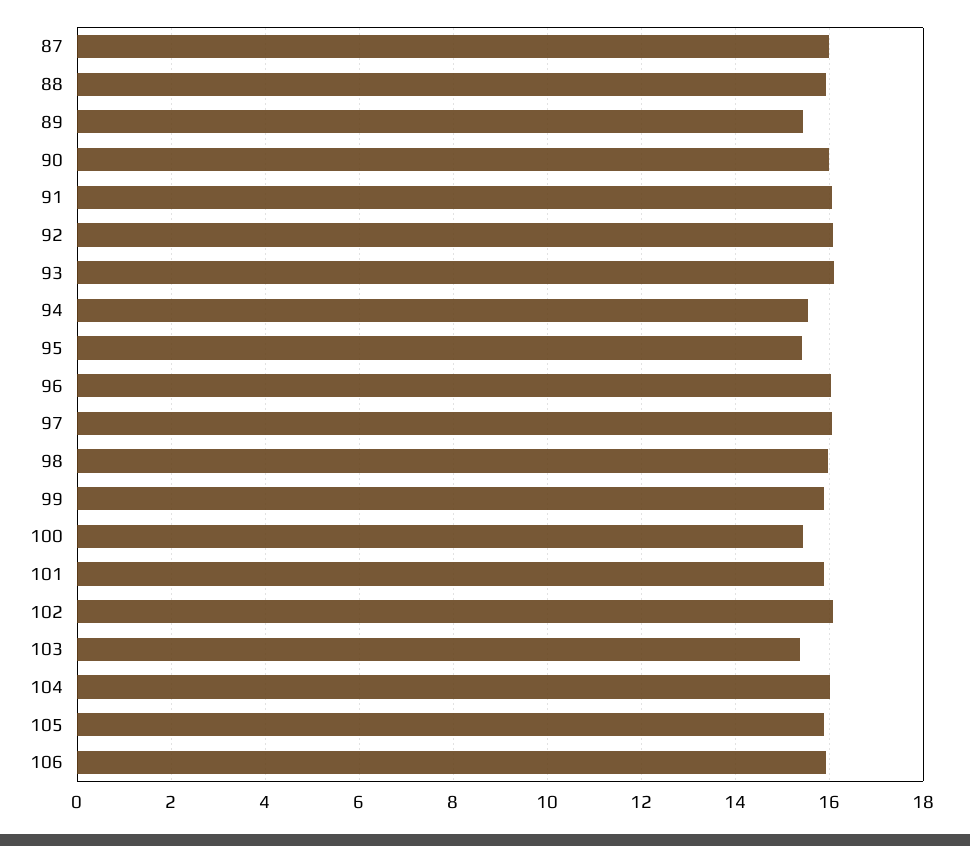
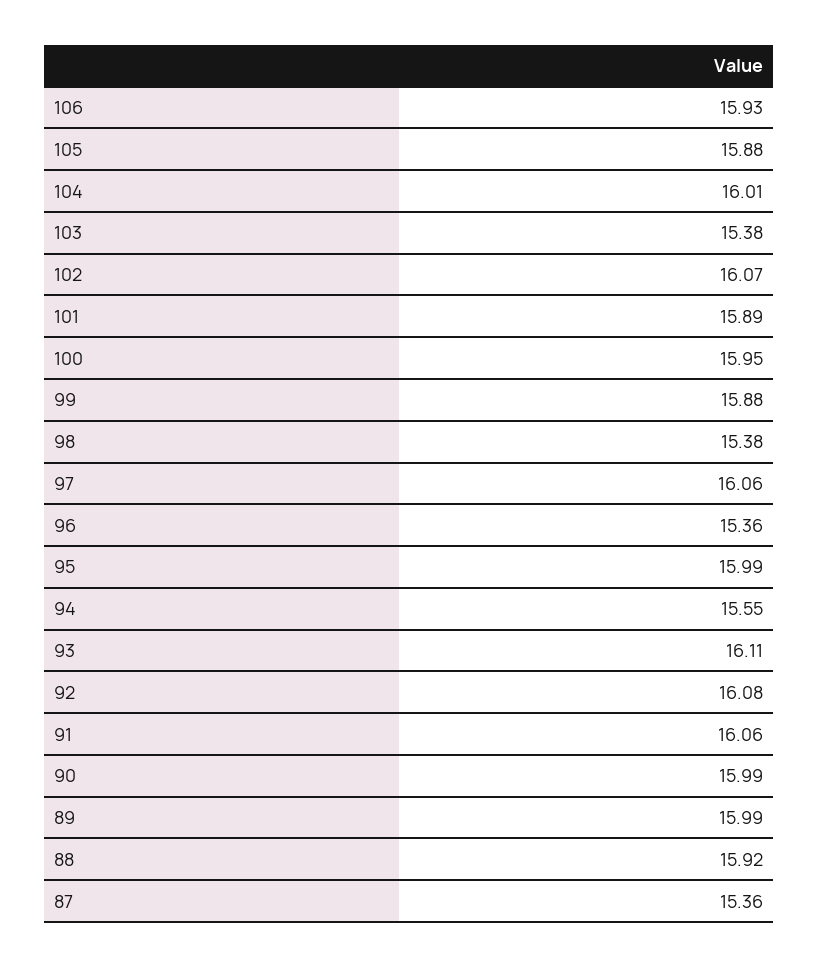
87: 16 -> 15.36
89: 15.4 -> 15.99
95: 15.4 -> 15.99
96: 16 -> 15.36
98: 16 -> 15.38
100: 15.4 -> 15.95

